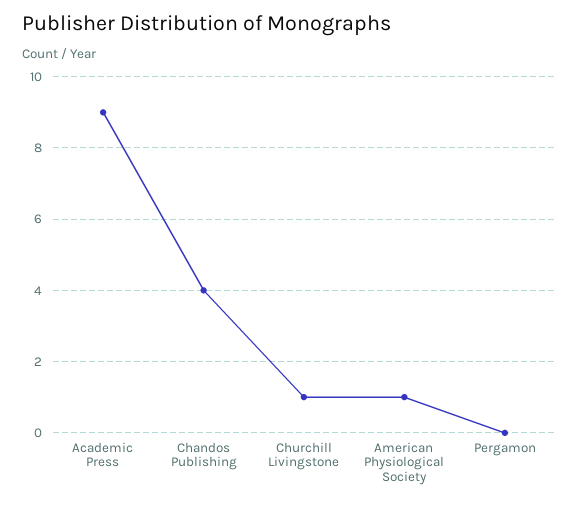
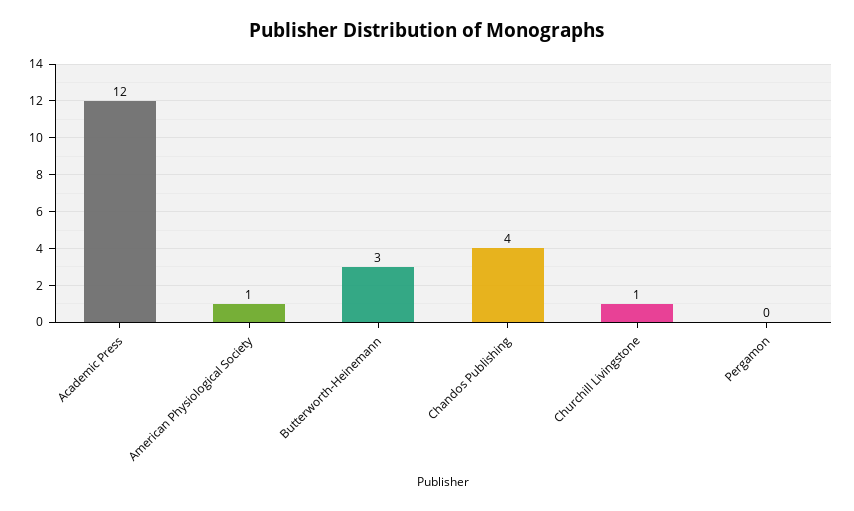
Academic Press: 9 -> 12
Butterworth-Heinemann: none -> 3

